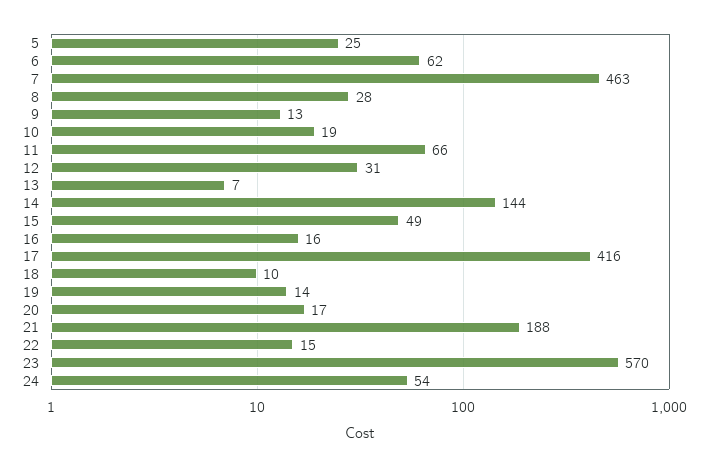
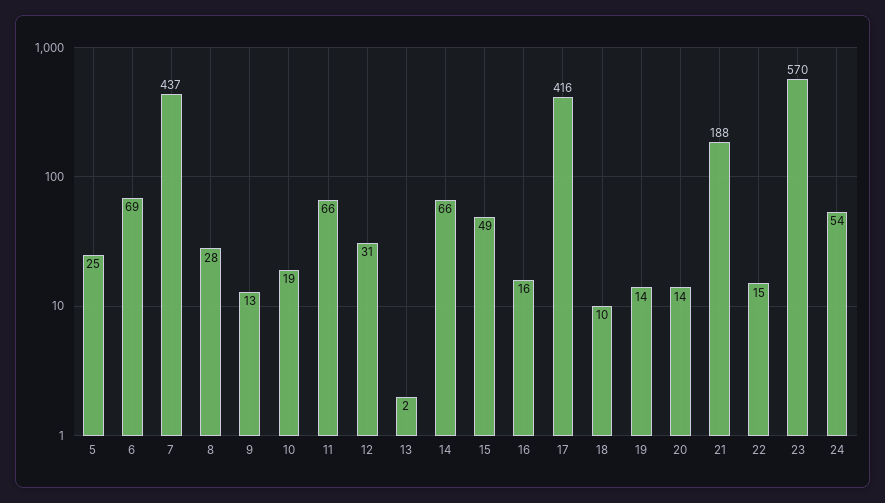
6: 62 -> 69
7: 463 -> 437
13: 7 -> 2
14: 144 -> 66
20: 17 -> 14

